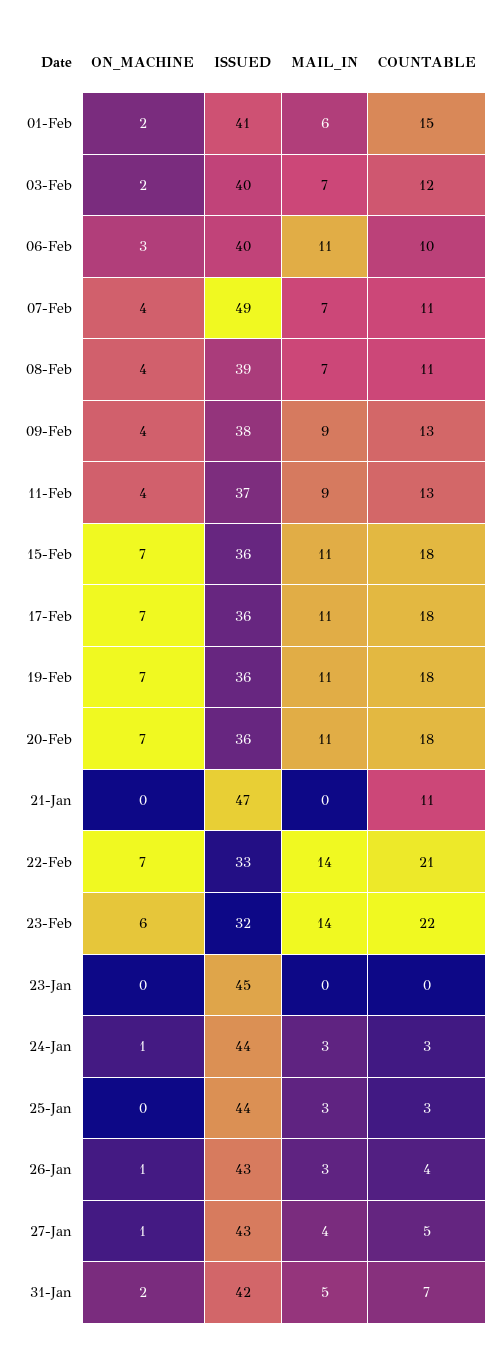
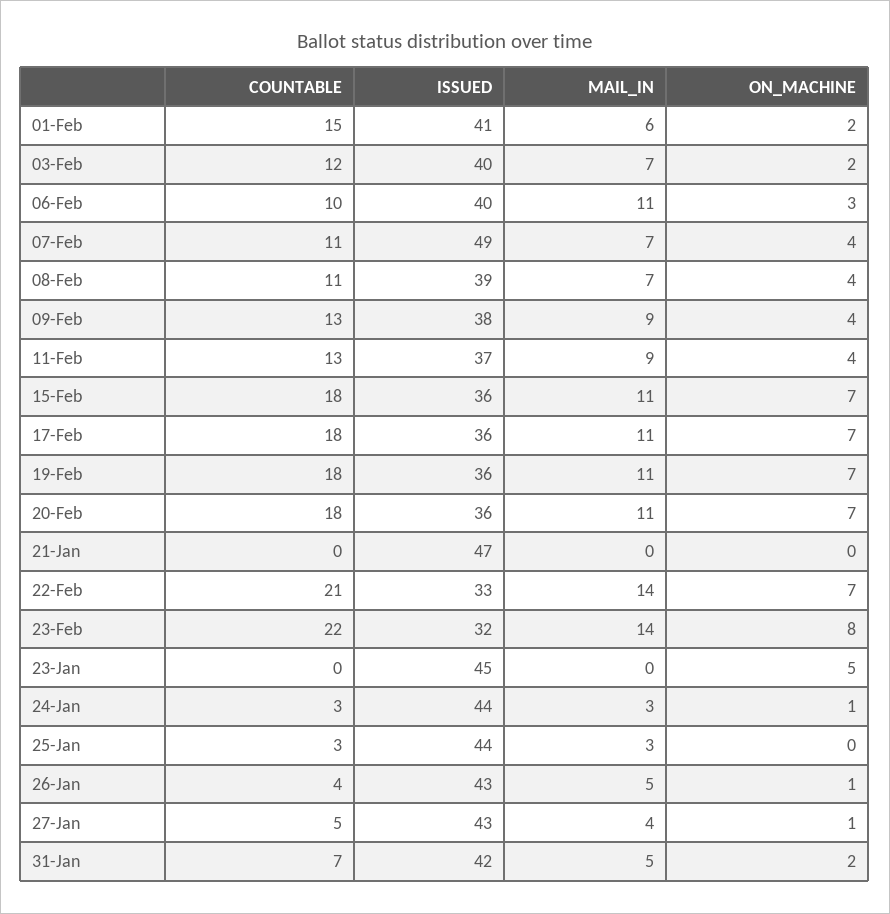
COUNTABLE, 21-Jan: 11 -> 0
ON_MACHINE, 23-Feb: 6 -> 8
ON_MACHINE, 23-Jan: 0 -> 5
MAIL_IN, 26-Jan: 3 -> 5

